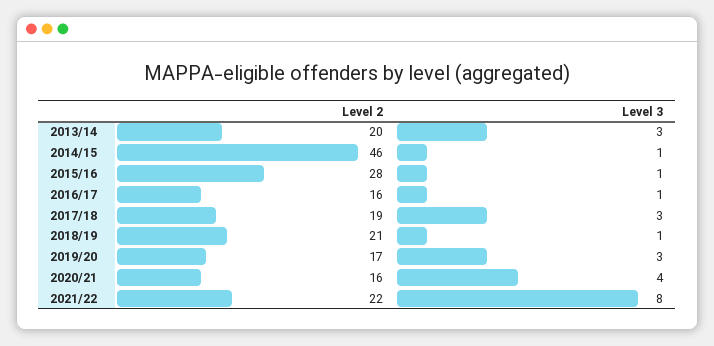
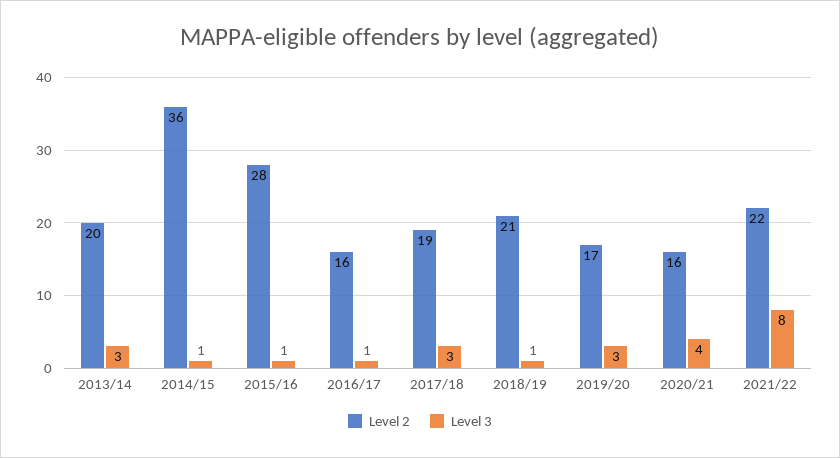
Level 2, 2014/15: 46 -> 36

